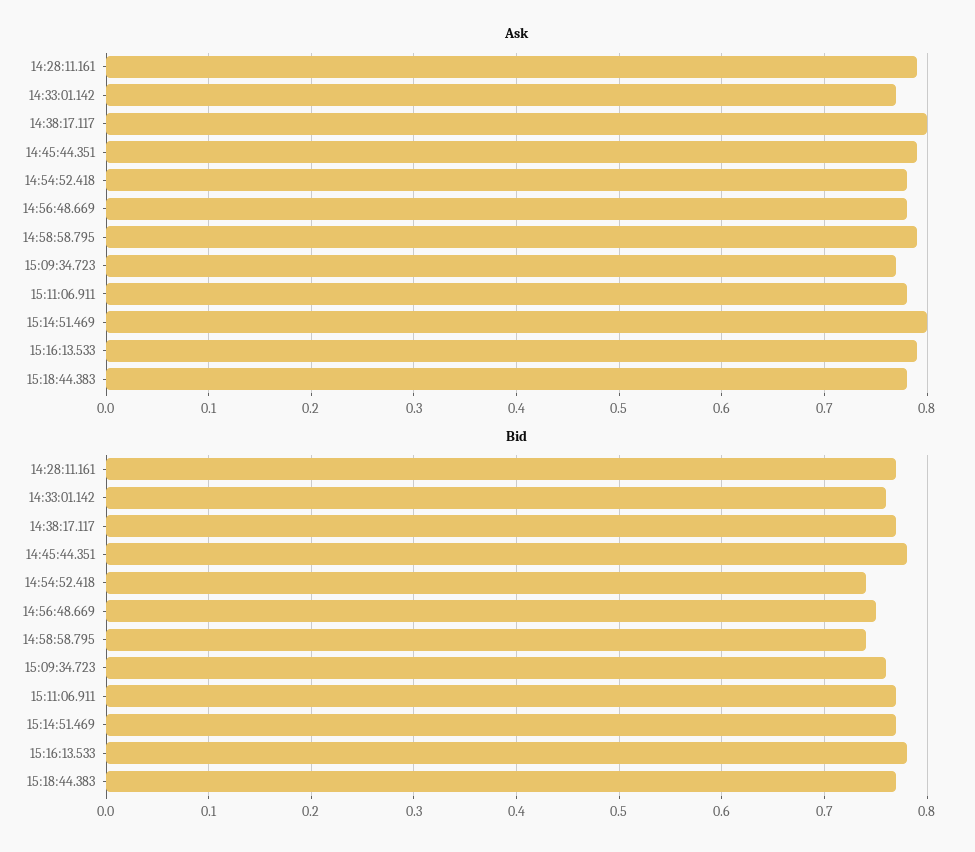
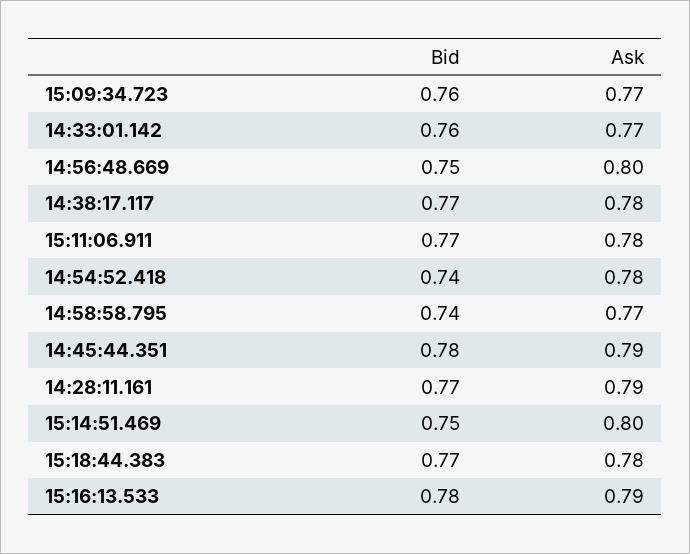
Ask, 14:38:17.117: 0.8 -> 0.78
Ask, 14:56:48.669: 0.78 -> 0.8
Ask, 14:58:58.795: 0.79 -> 0.77
Bid, 15:14:51.469: 0.77 -> 0.75

